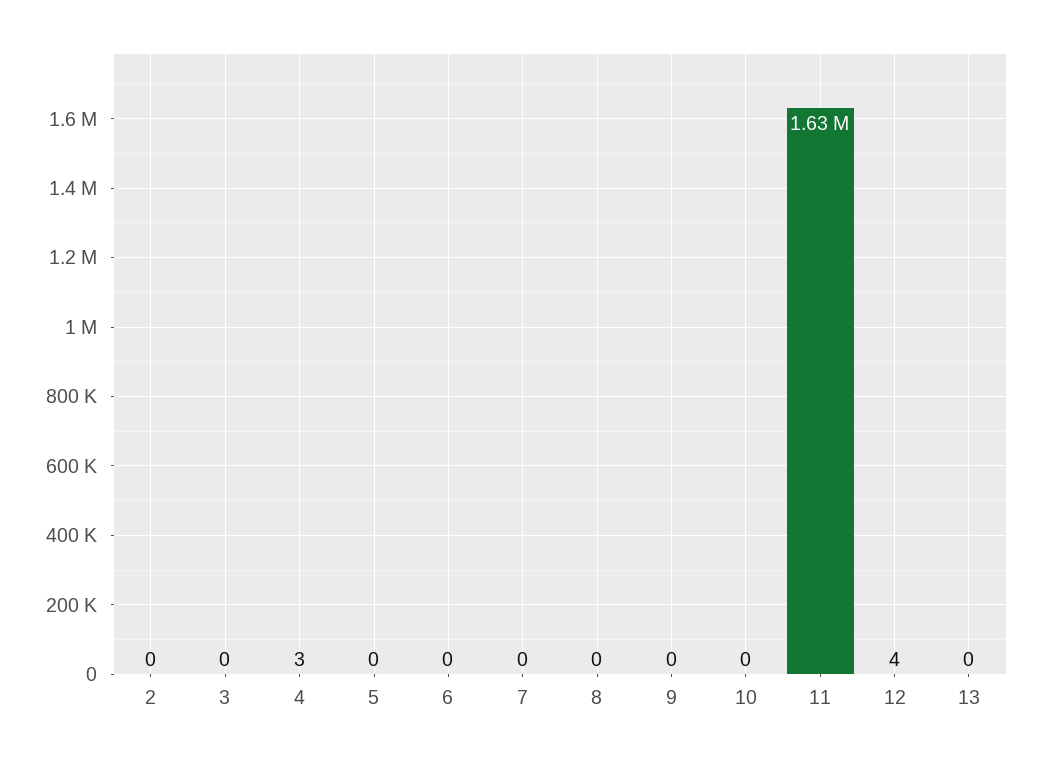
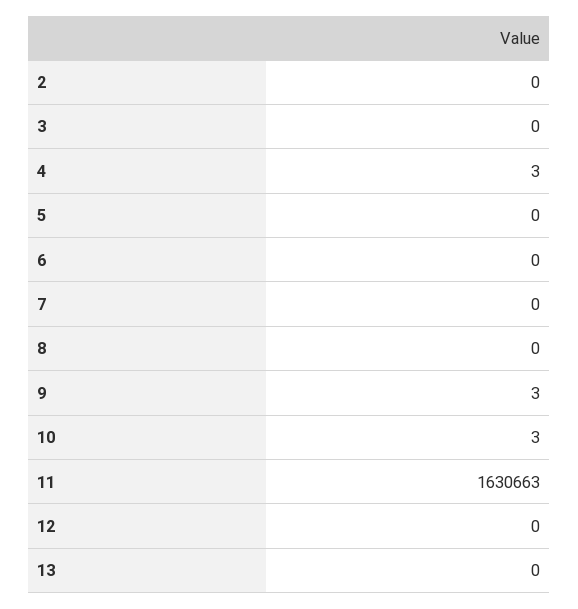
9: 0 -> 3
10: 0 -> 3
12: 4 -> 0

